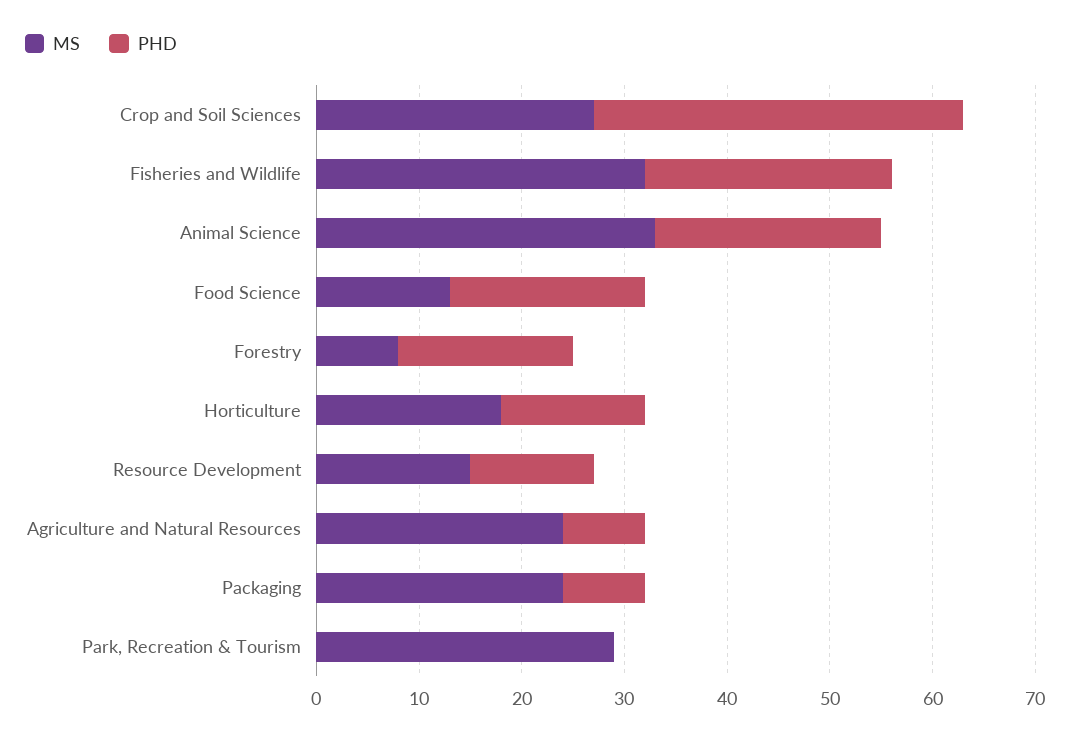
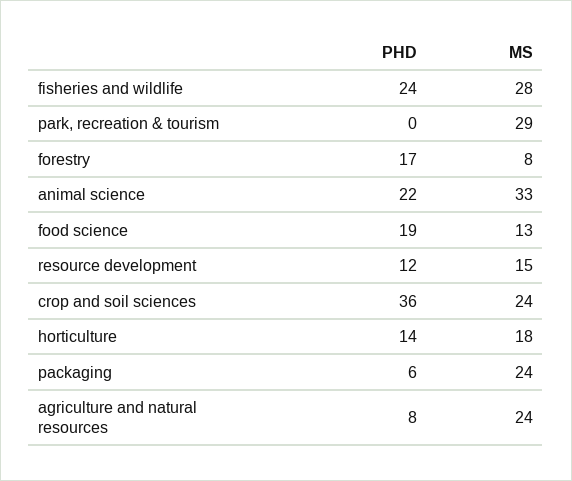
MS, Crop and Soil Sciences: 27 -> 24
MS, Fisheries and Wildlife: 32 -> 28
PHD, Packaging: 8 -> 6

